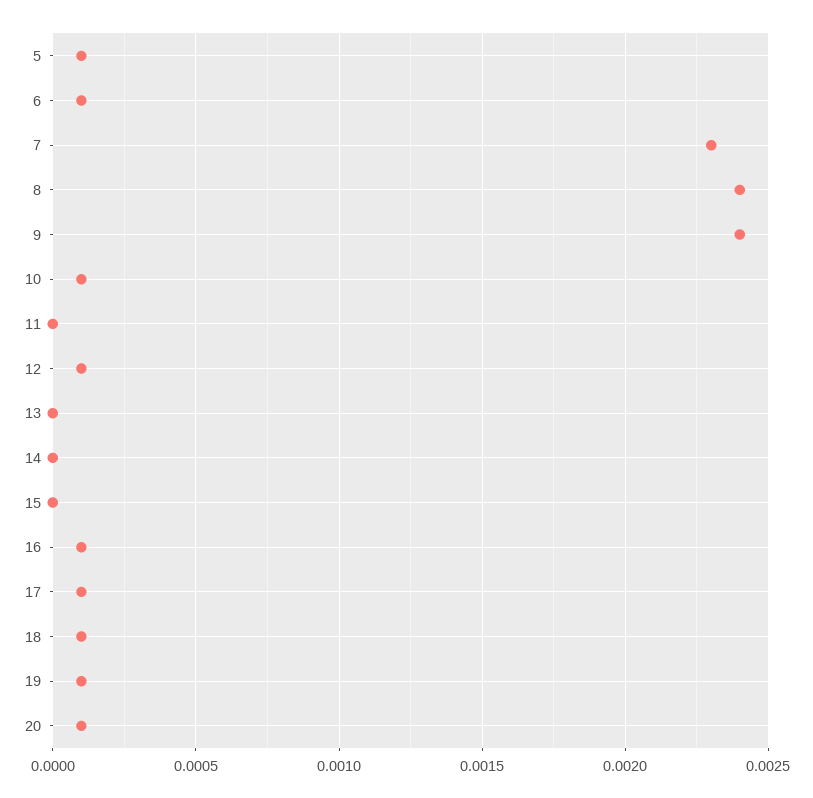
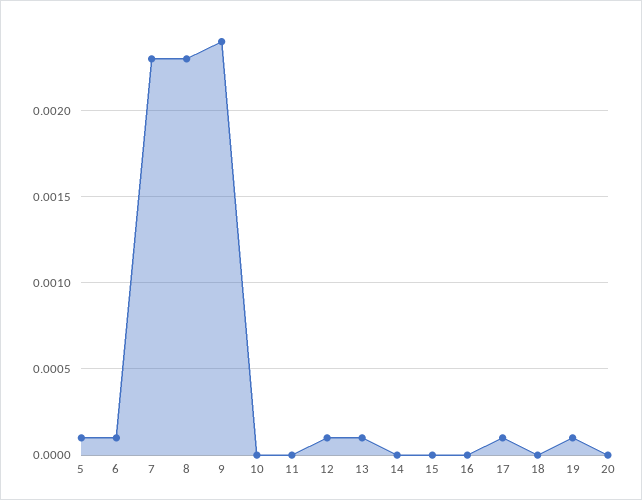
8: 0.0024 -> 0.0023
10: 0.0001 -> 0
13: 0 -> 0.0001
16: 0.0001 -> 0
18: 0.0001 -> 0
20: 0.0001 -> 0

